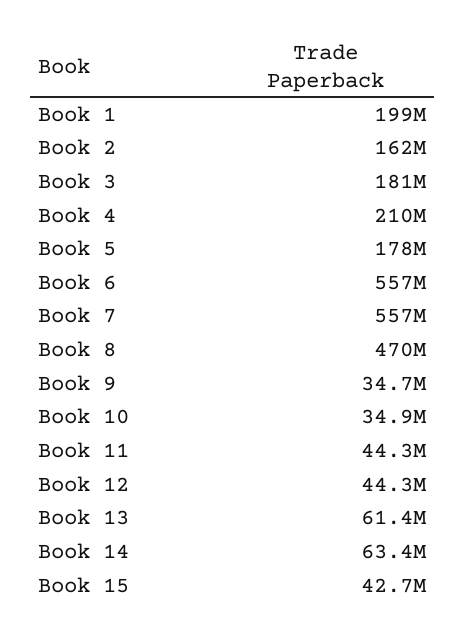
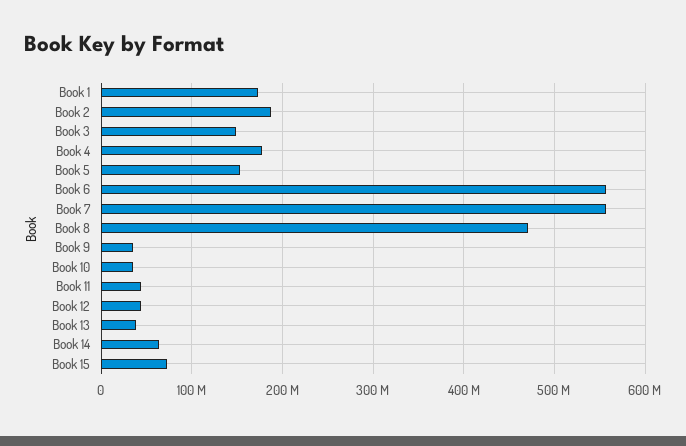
Book 1: 199000000 -> 170000000
Book 2: 162000000 -> 190000000
Book 3: 181000000 -> 150000000
Book 4: 210000000 -> 180000000
Book 5: 178000000 -> 150000000
Book 13: 61400000 -> 40000000
Book 15: 42700000 -> 70000000

